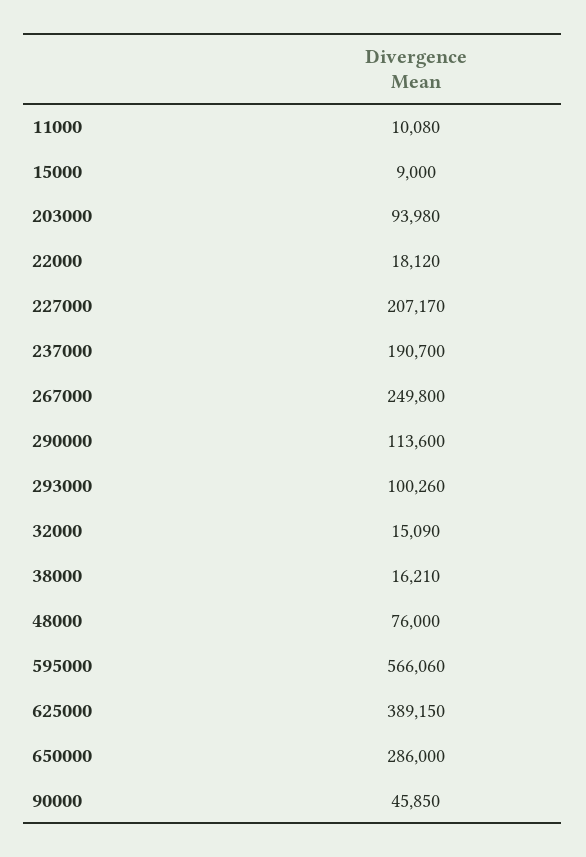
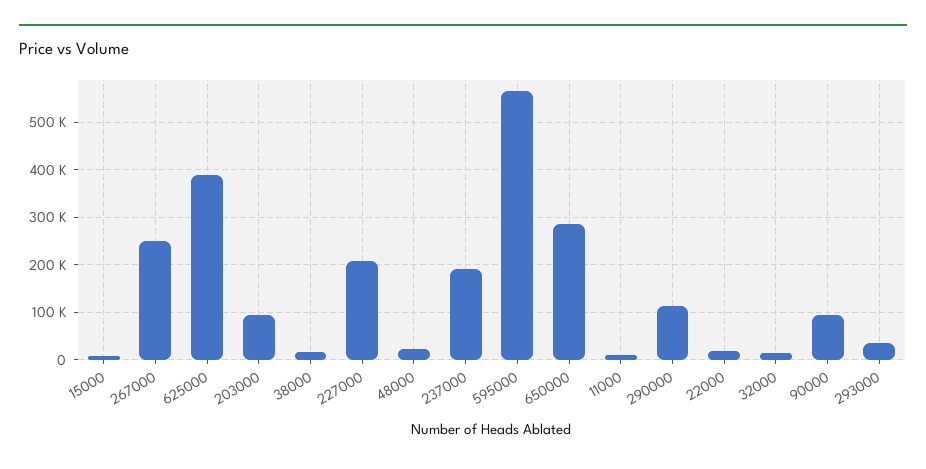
293000: 100260 -> 40000
48000: 76000 -> 20000
90000: 45850 -> 100000

